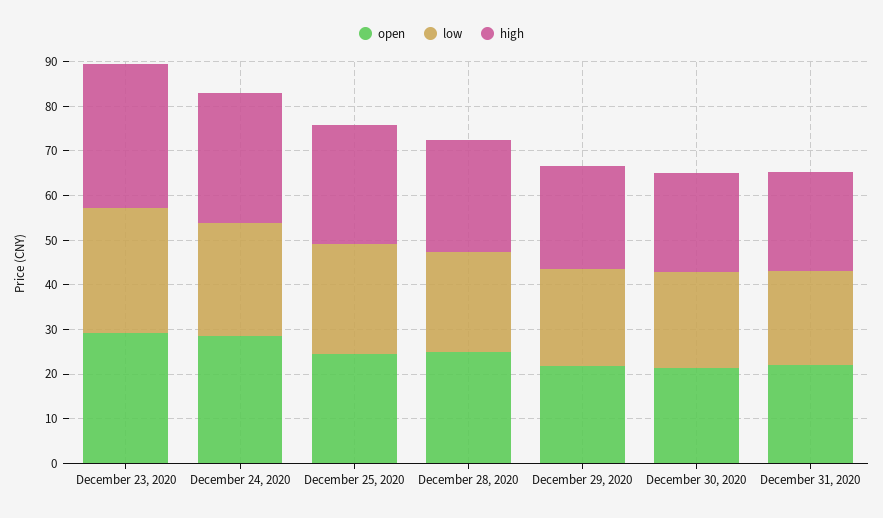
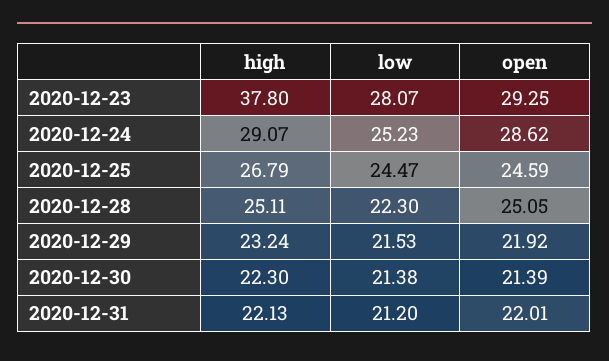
high, December 23, 2020: 32 -> 37.8

